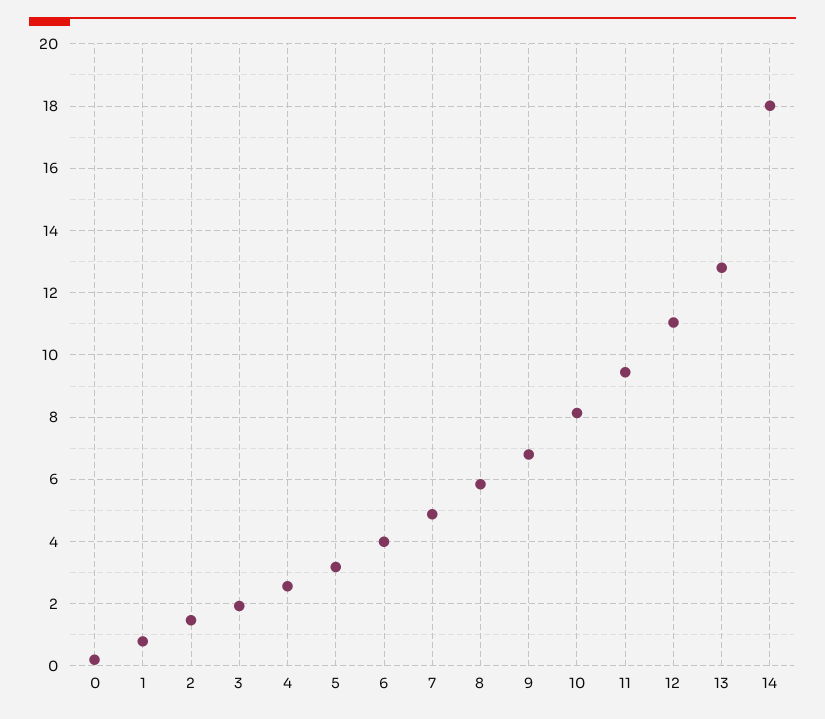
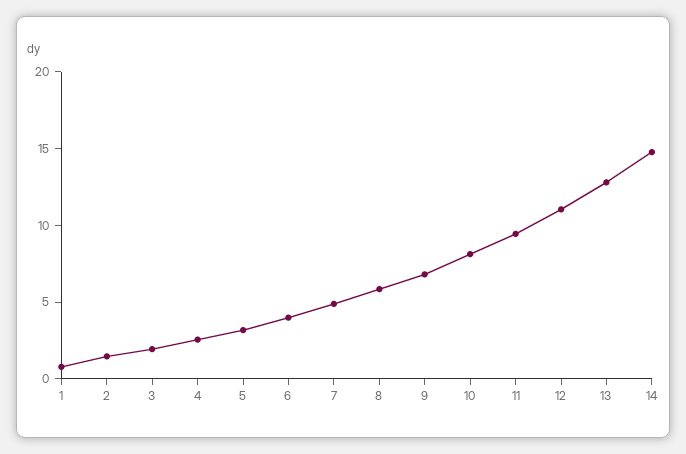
0: 0.2 -> none
14: 18 -> 15

